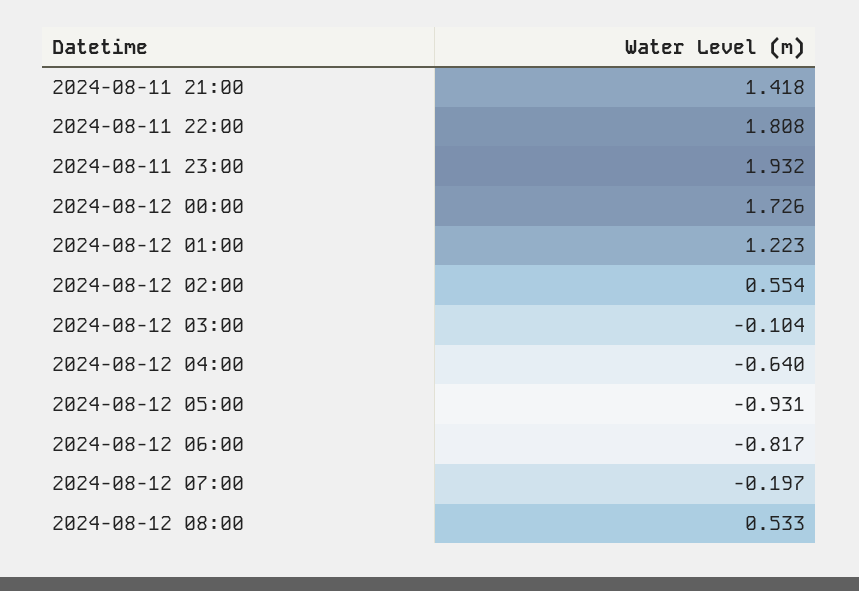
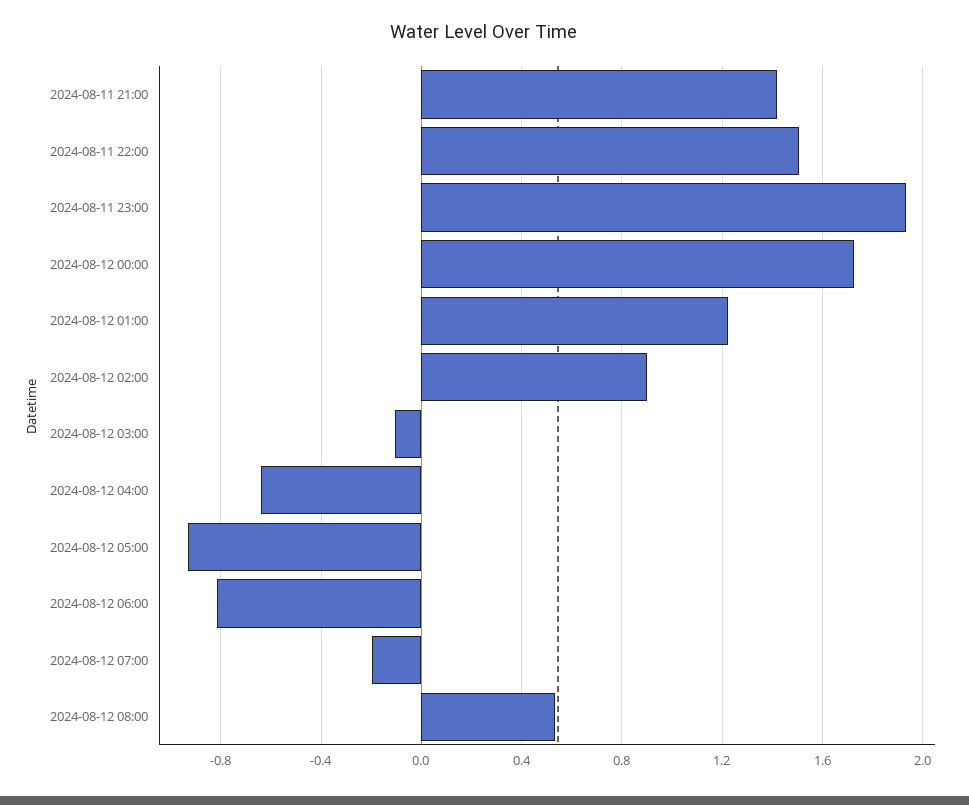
2024-08-11 22:00: 1.808 -> 1.5
2024-08-12 02:00: 0.554 -> 0.9

